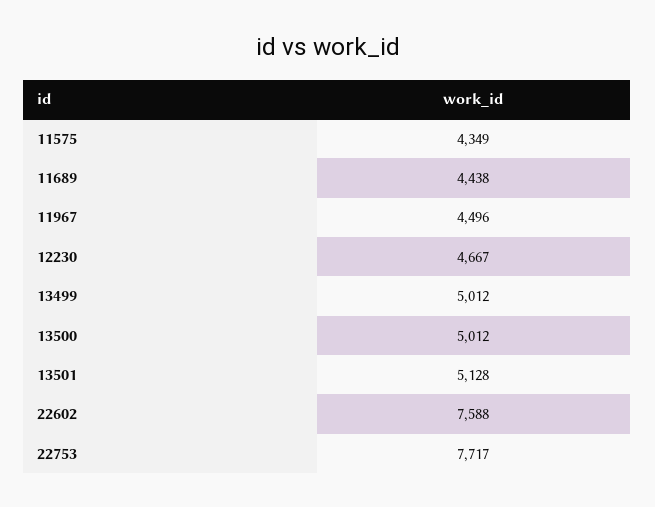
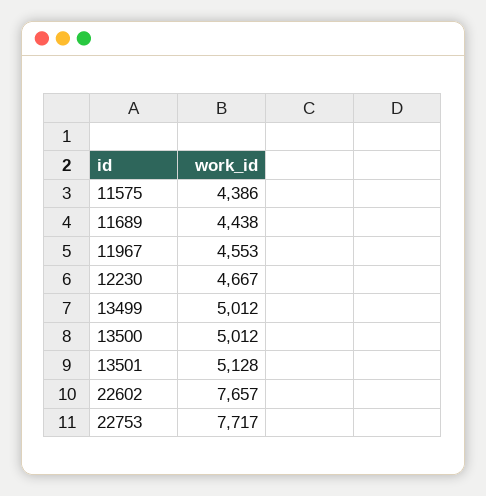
11575: 4349 -> 4386
11967: 4496 -> 4553
22602: 7588 -> 7657

